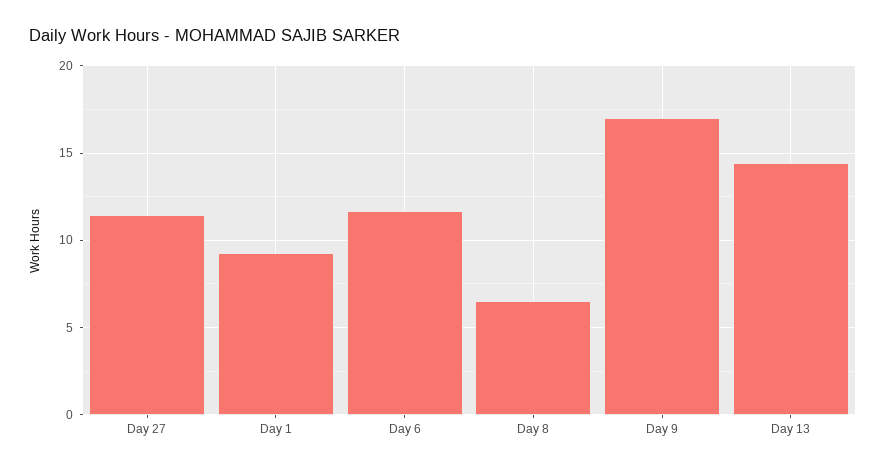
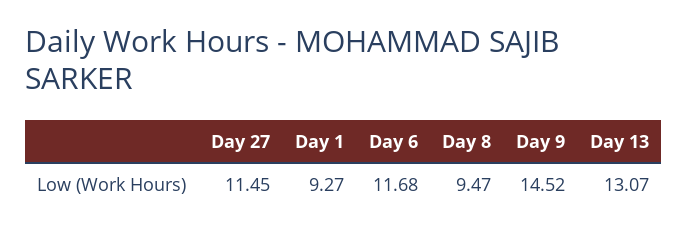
Day 8: 6.5 -> 9.47
Day 9: 17 -> 14.52
Day 13: 14.5 -> 13.07

